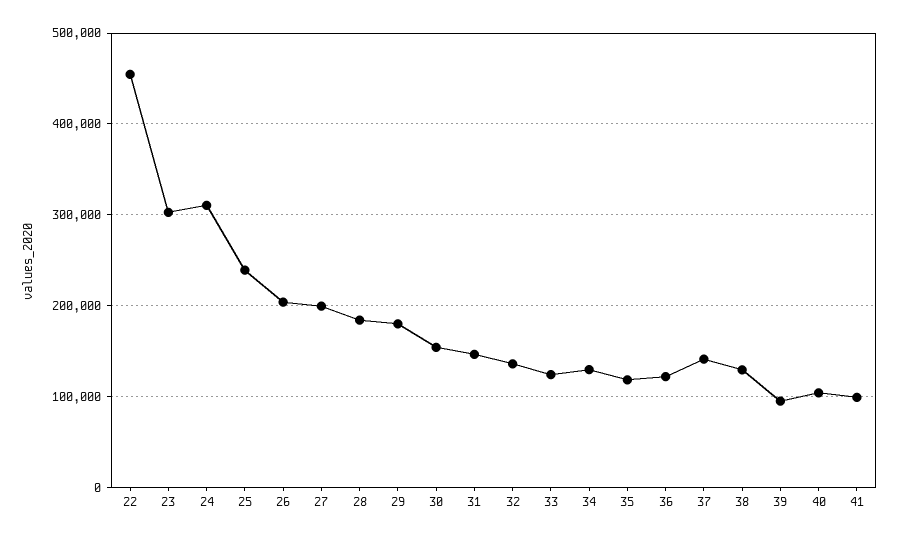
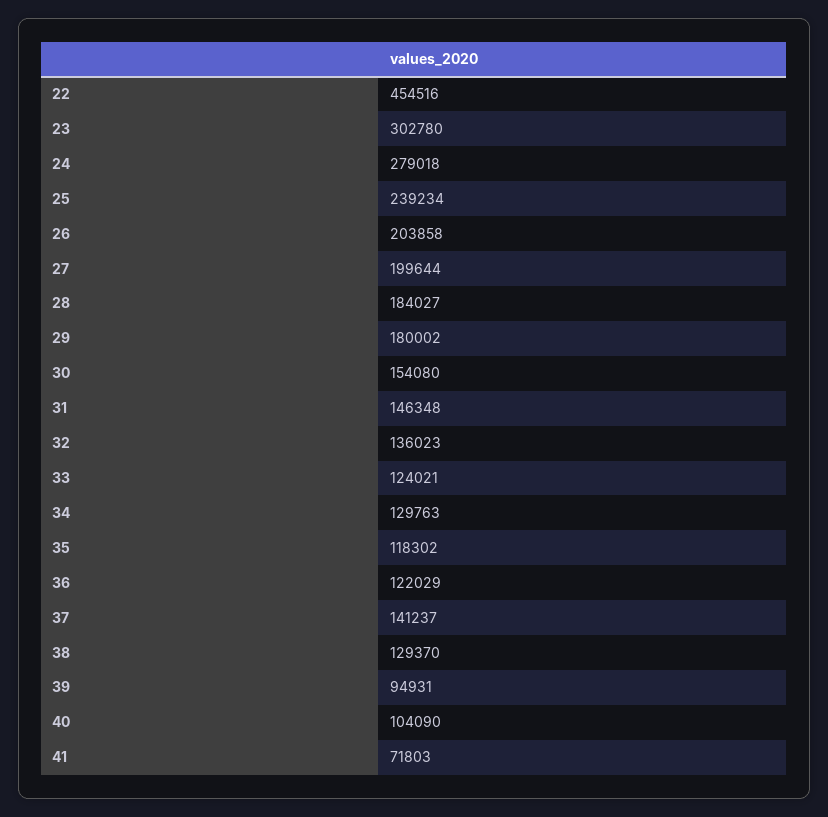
24: 310000 -> 279018
41: 100000 -> 71803

